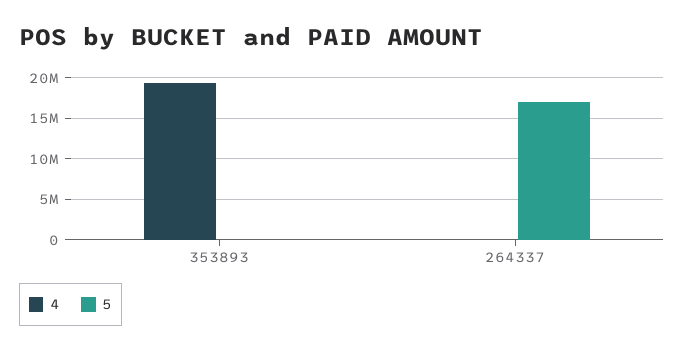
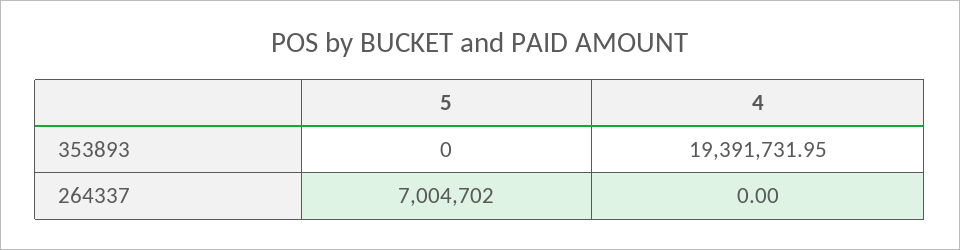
5, 264337: 17000000 -> 7004702

